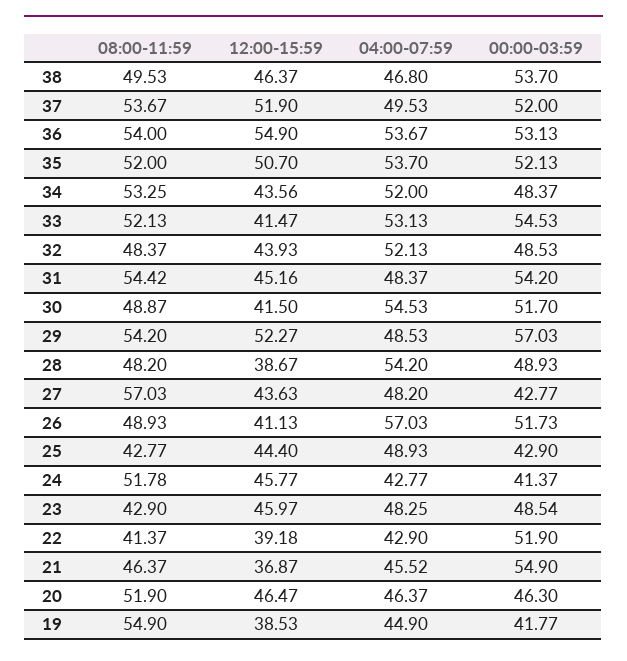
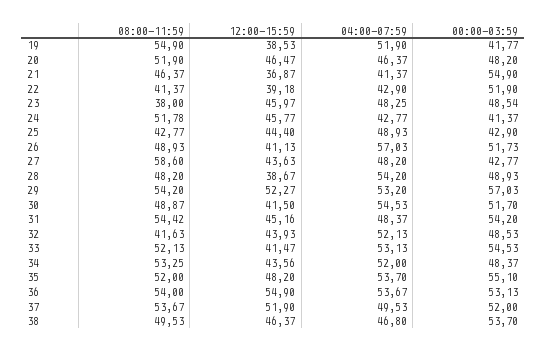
12:00-15:59, 35: 50.7 -> 48.2
00:00-03:59, 35: 52.13 -> 55.1
08:00-11:59, 32: 48.37 -> 41.63
04:00-07:59, 29: 48.53 -> 53.2
08:00-11:59, 27: 57.03 -> 58.6
08:00-11:59, 23: 42.9 -> 38
04:00-07:59, 21: 45.52 -> 41.37
00:00-03:59, 20: 46.3 -> 48.2
04:00-07:59, 19: 44.9 -> 51.9

